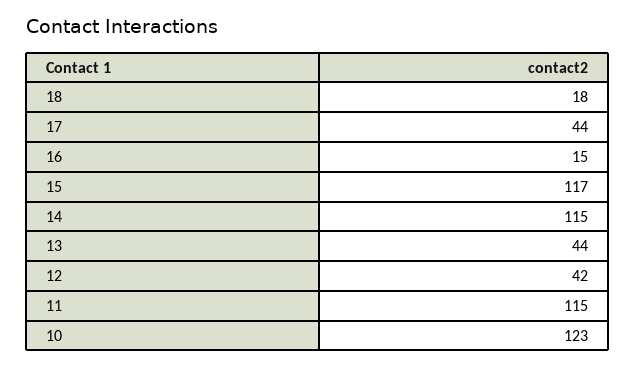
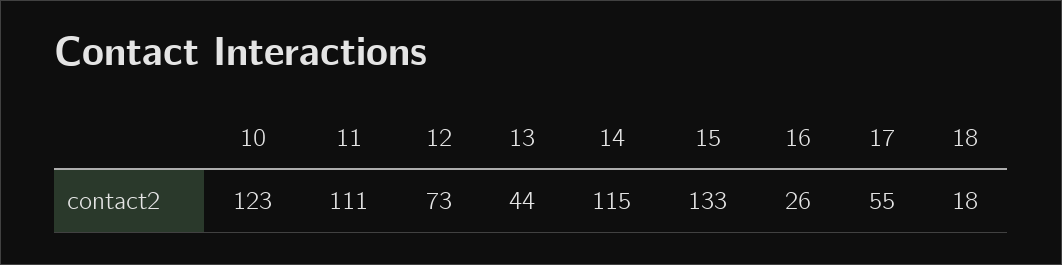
17: 44 -> 55
16: 15 -> 26
15: 117 -> 133
12: 42 -> 73
11: 115 -> 111

